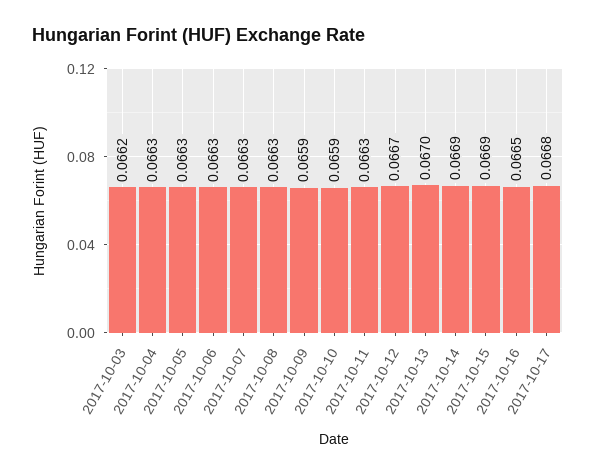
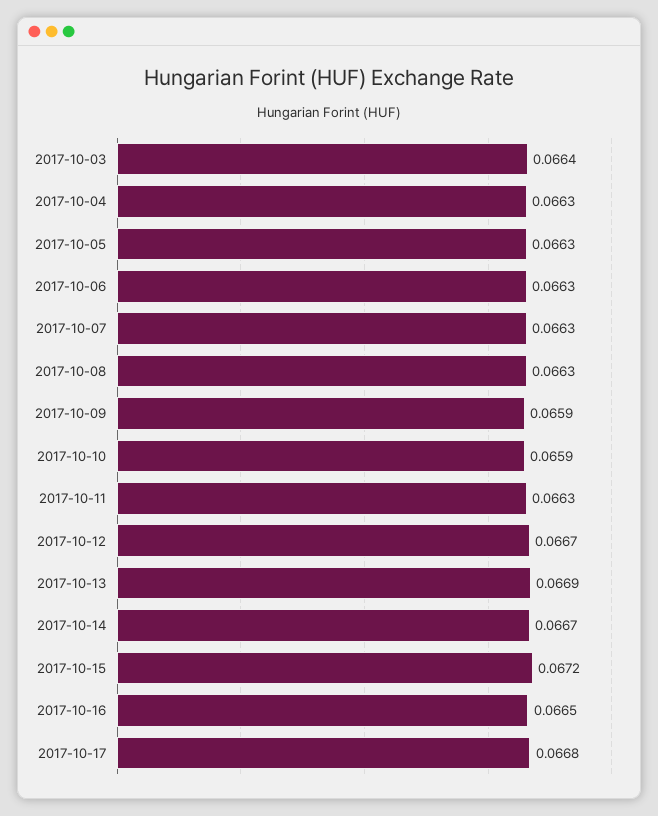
2017-10-03: 0.0662 -> 0.0664
2017-10-13: 0.067 -> 0.0669
2017-10-14: 0.0669 -> 0.0667
2017-10-15: 0.0669 -> 0.0672

